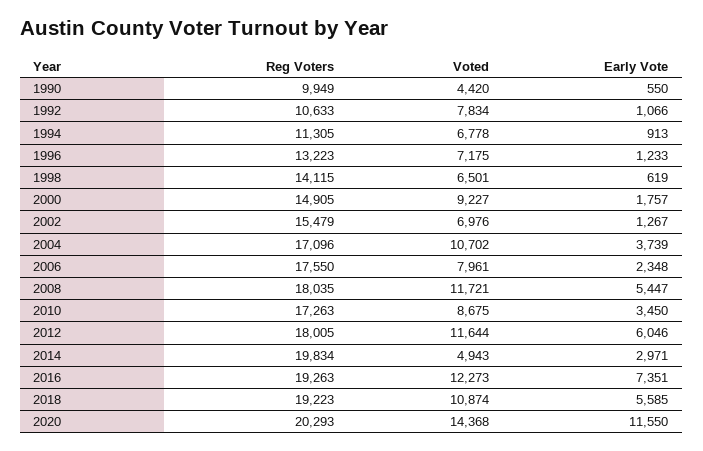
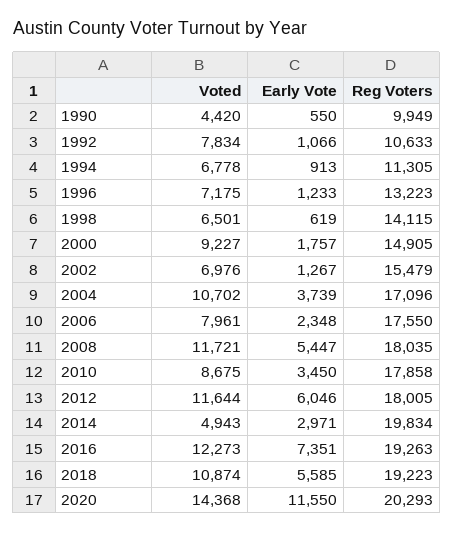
Reg Voters, 2010: 17263 -> 17858

